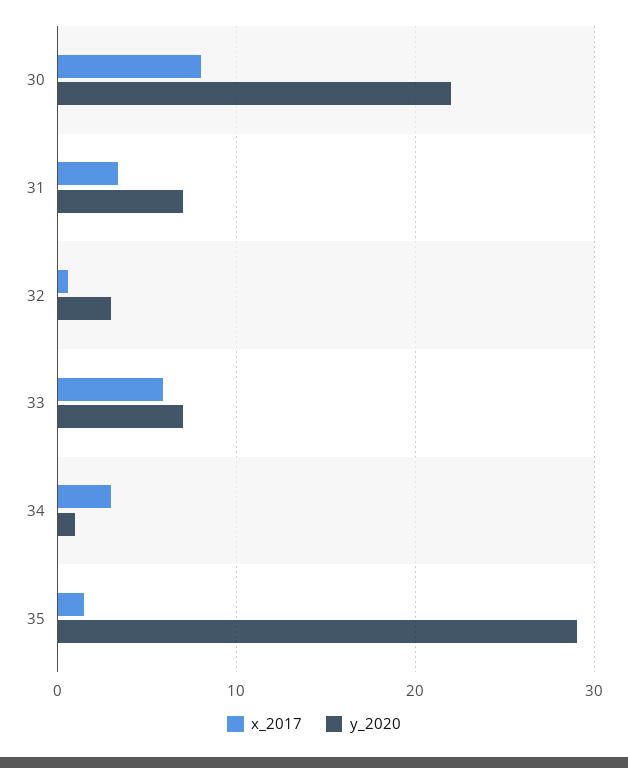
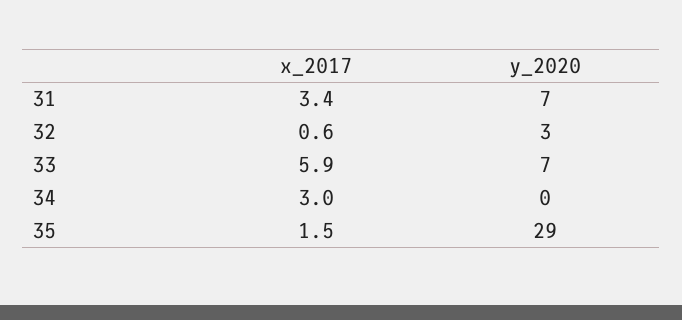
x_2017, 30: 8 -> none
y_2020, 30: 22 -> none
y_2020, 34: 1 -> 0

